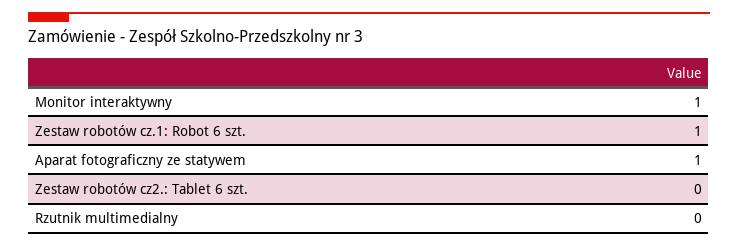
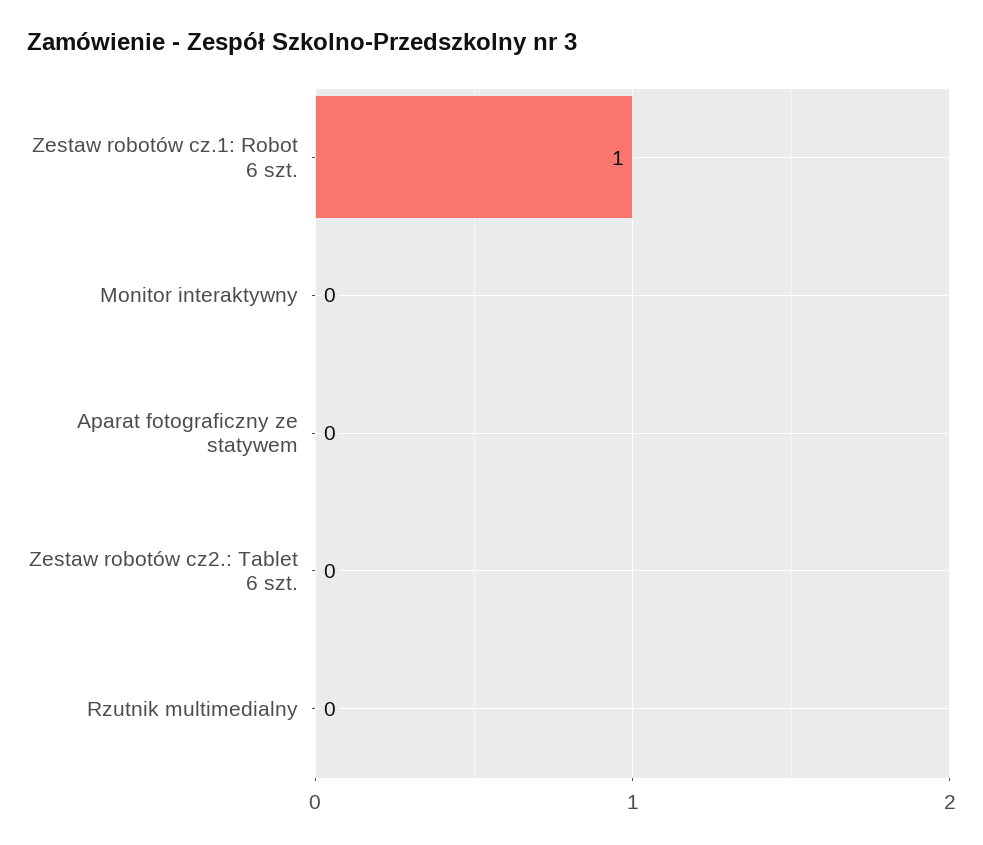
Monitor interaktywny: 1 -> 0
Aparat fotograficzny ze statywem: 1 -> 0

